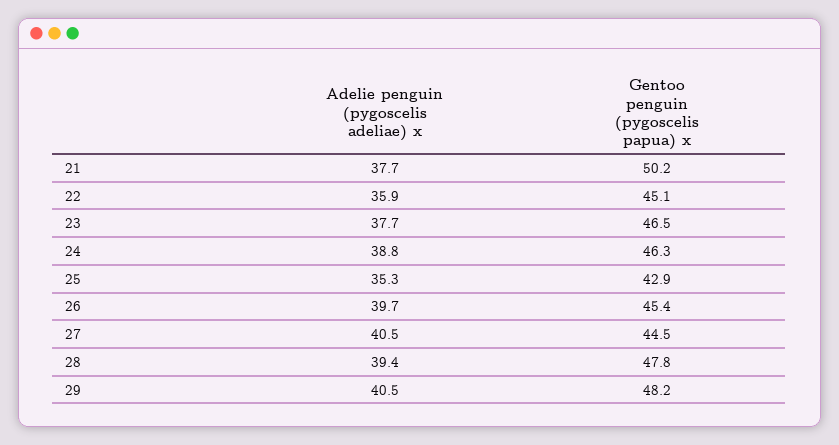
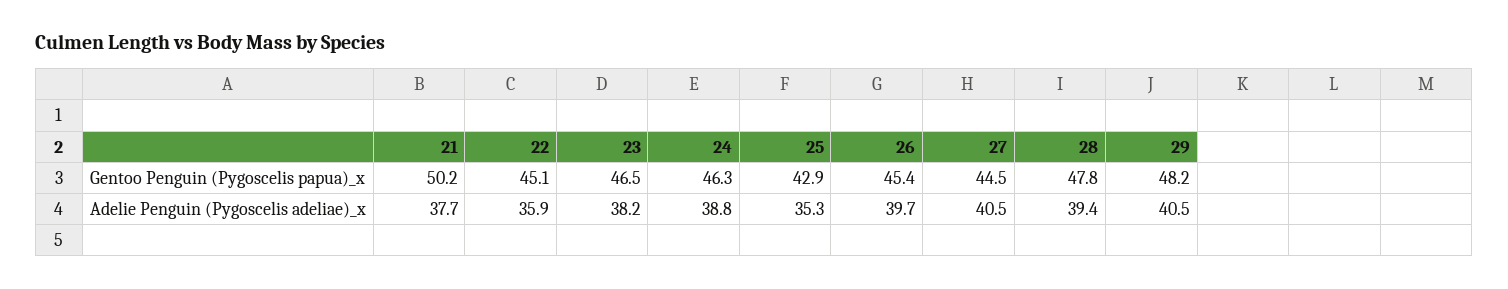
Adelie penguin (pygoscelis adeliae) x, 23: 37.7 -> 38.2

